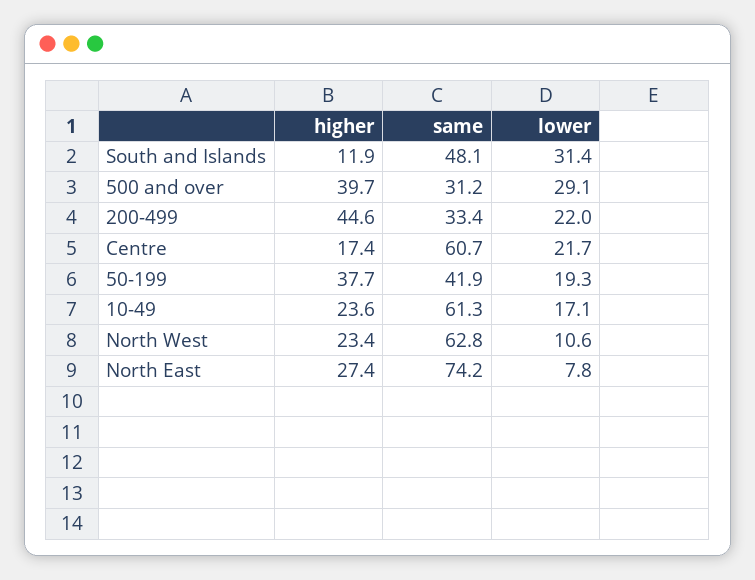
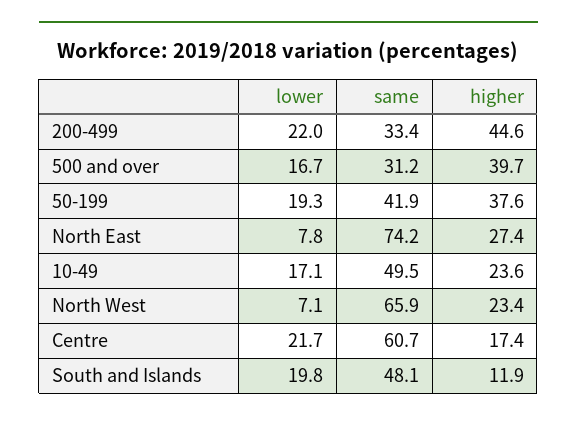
lower, South and Islands: 31.4 -> 19.8
lower, 500 and over: 29.1 -> 16.7
higher, 50-199: 37.7 -> 37.6
same, 10-49: 61.3 -> 49.5
same, North West: 62.8 -> 65.9
lower, North West: 10.6 -> 7.1

